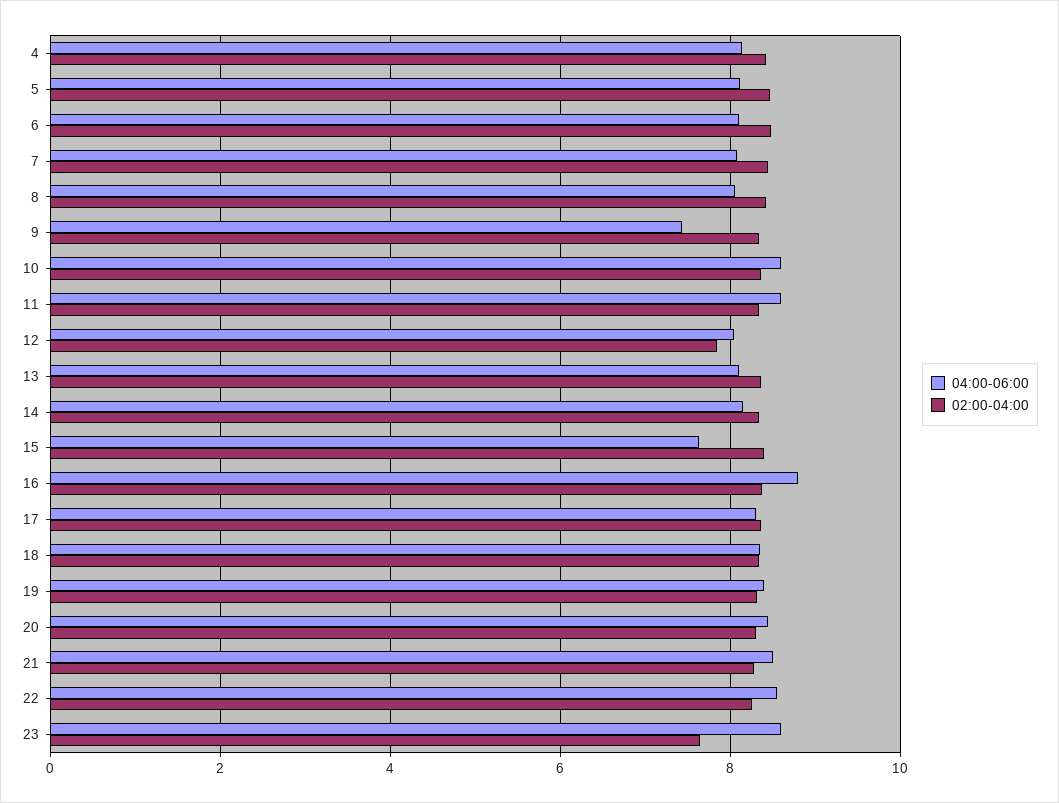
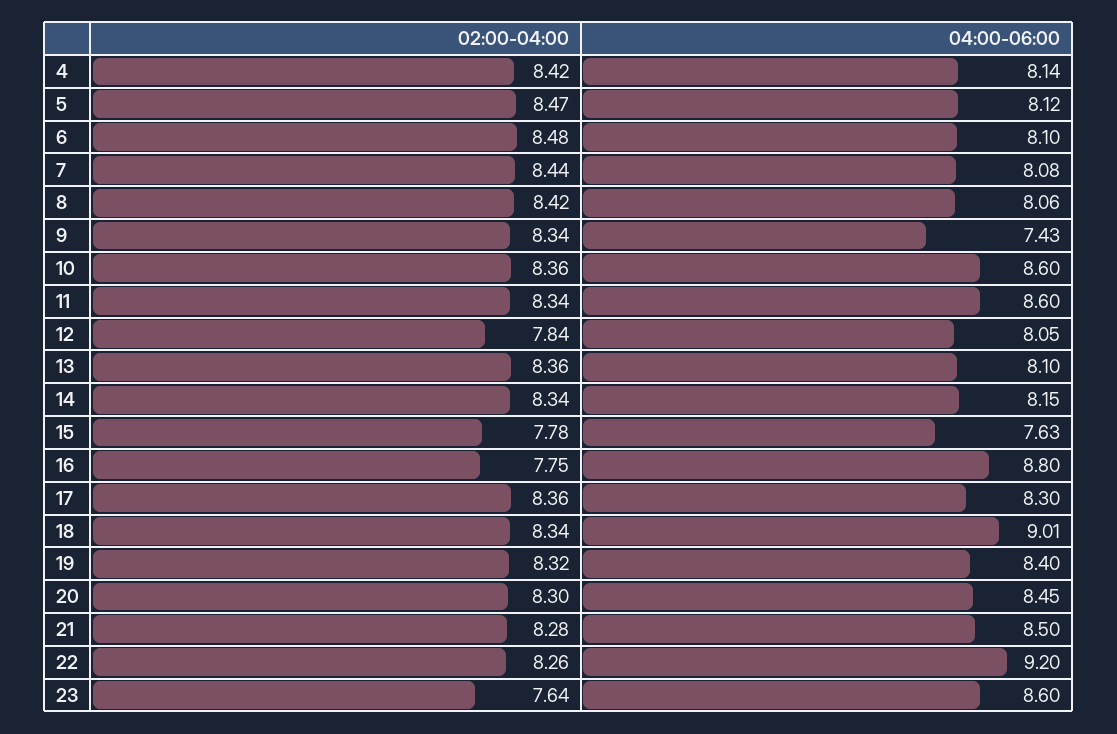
02:00-04:00, 15: 8.4 -> 7.78
02:00-04:00, 16: 8.4 -> 7.75
04:00-06:00, 18: 8.4 -> 9.01
04:00-06:00, 22: 8.6 -> 9.2

